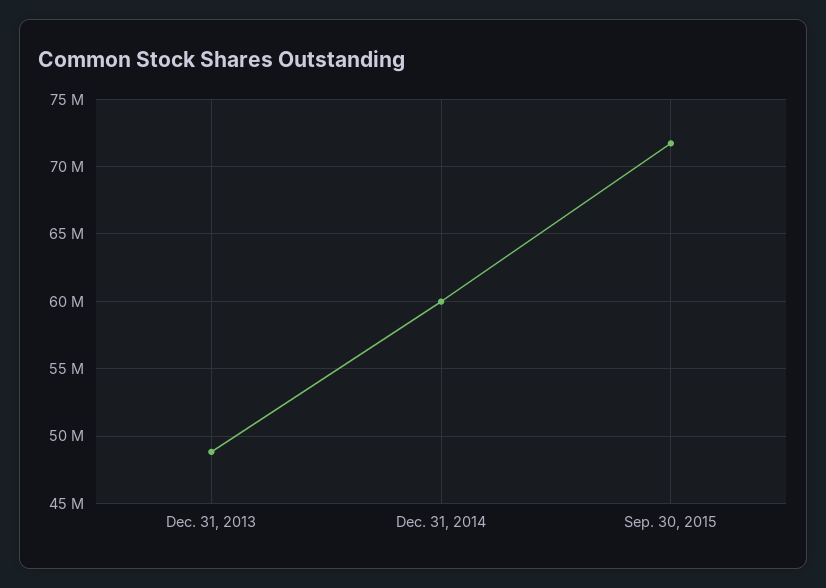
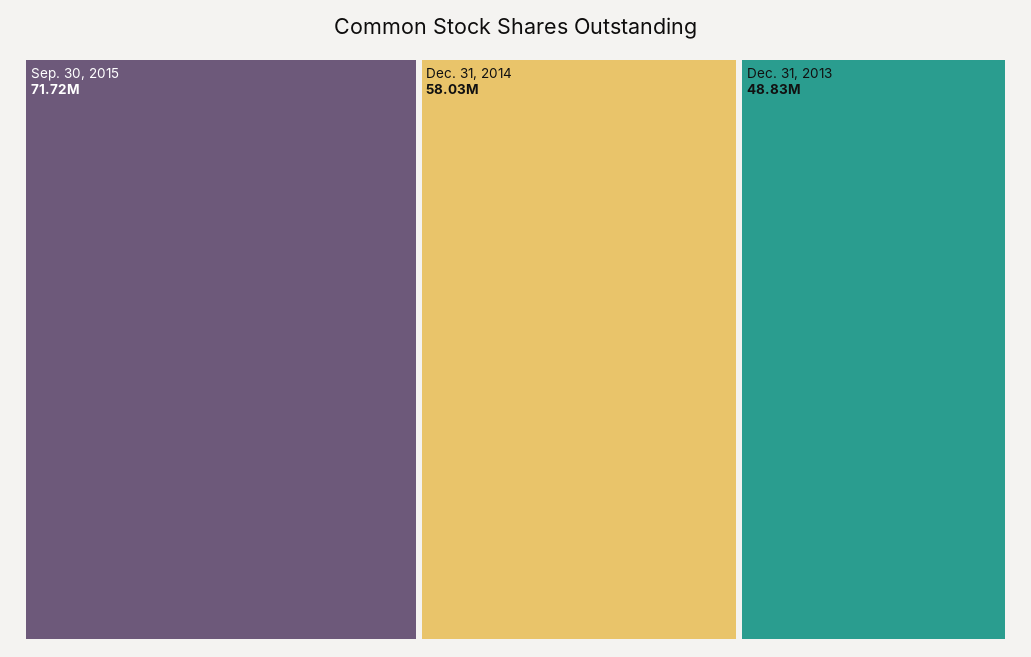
Dec. 31, 2014: 60000000 -> 58030000

